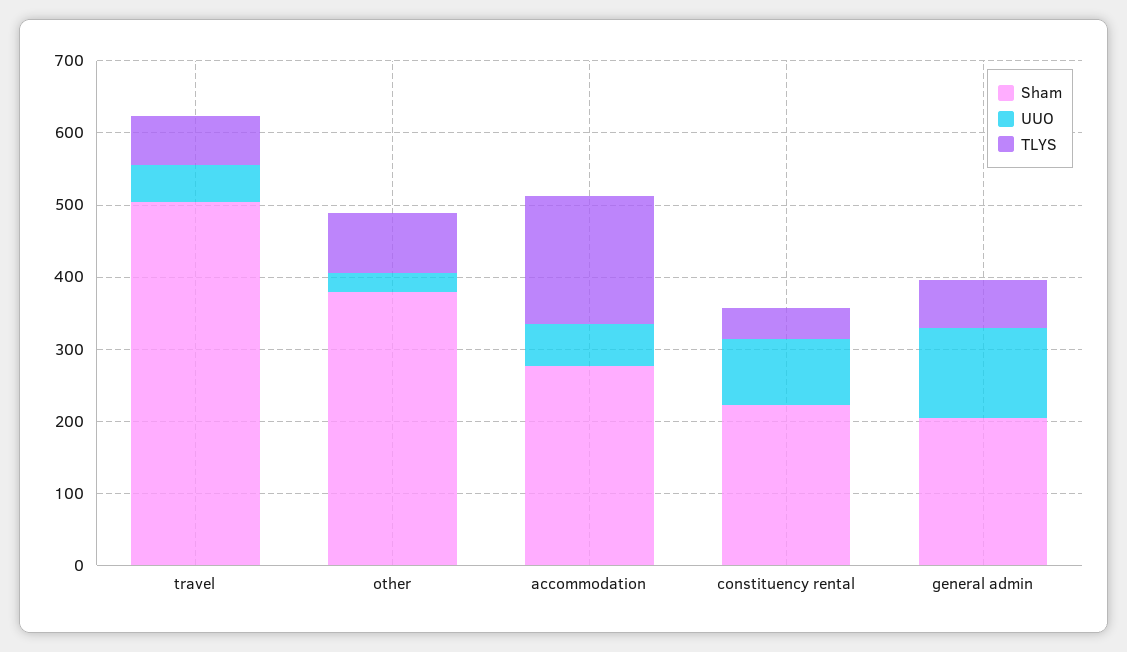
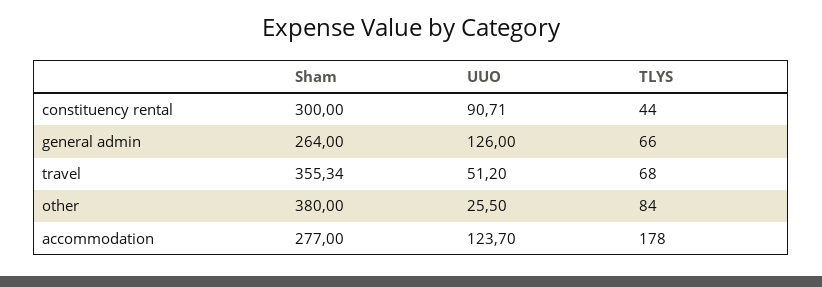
Sham, travel: 500 -> 355.34
UUO, accommodation: 60 -> 123.7
Sham, constituency rental: 220 -> 300
Sham, general admin: 200 -> 264

